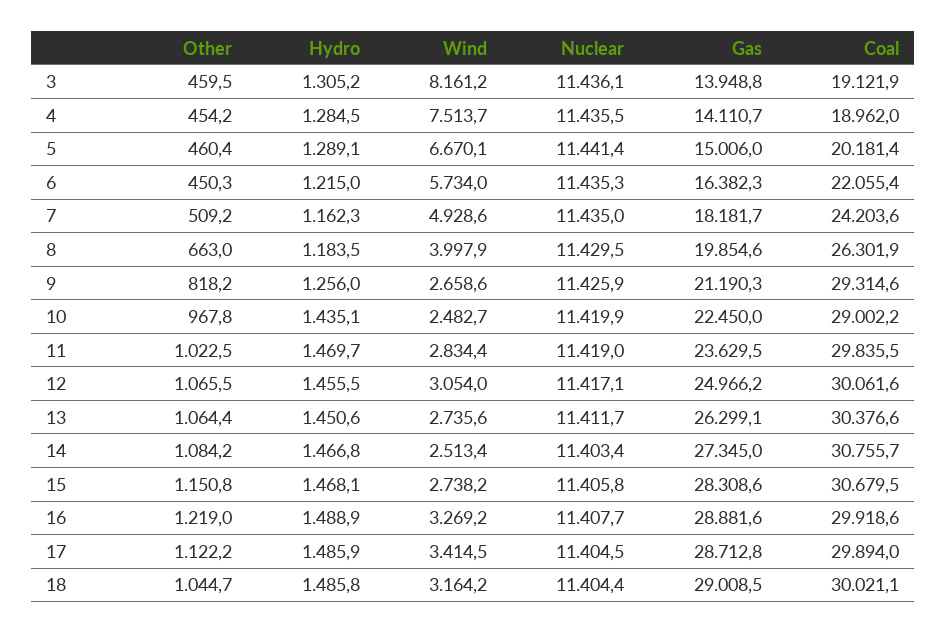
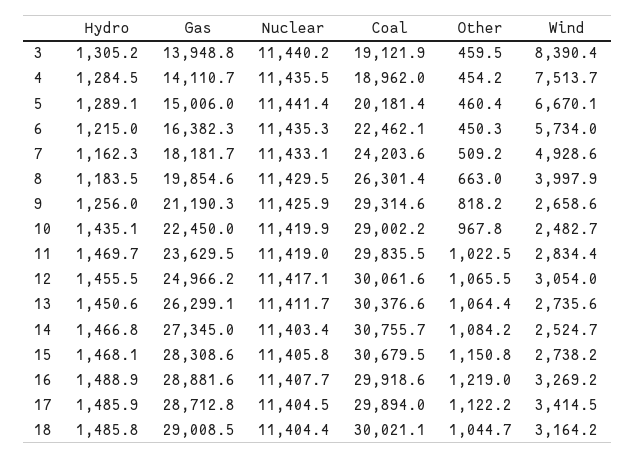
Wind, 3: 8161.2 -> 8390.4
Nuclear, 3: 11436.1 -> 11440.2
Coal, 6: 22055.4 -> 22462.1
Nuclear, 7: 11435 -> 11433.1
Coal, 8: 26301.9 -> 26301.4
Wind, 14: 2513.4 -> 2524.7

